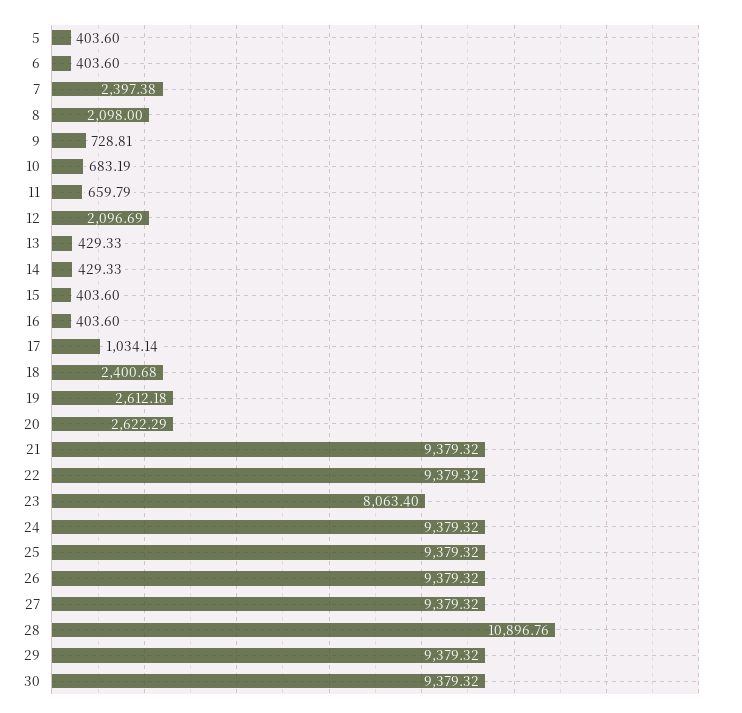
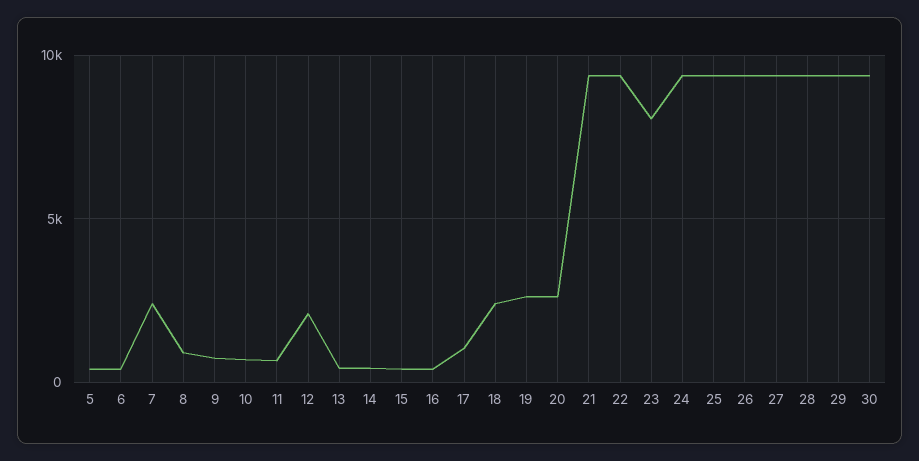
8: 2098 -> 1000
28: 10896.76 -> 9500

